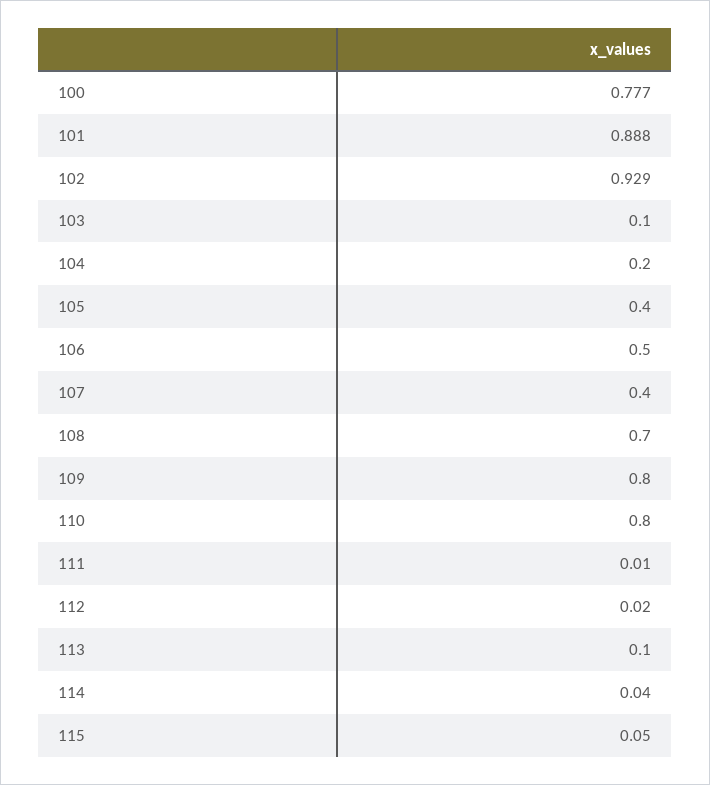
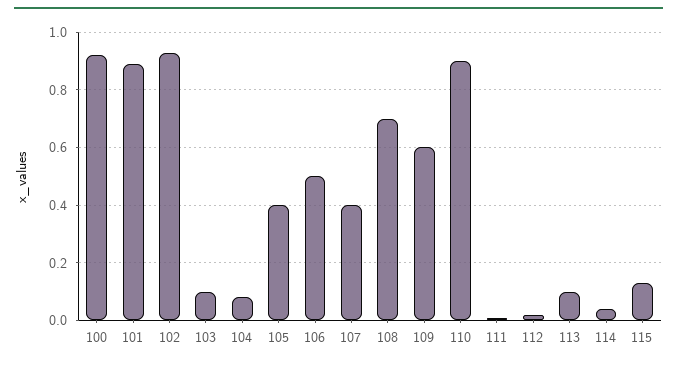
100: 0.777 -> 0.925
104: 0.2 -> 0.075
109: 0.8 -> 0.6
110: 0.8 -> 0.9
115: 0.05 -> 0.125

